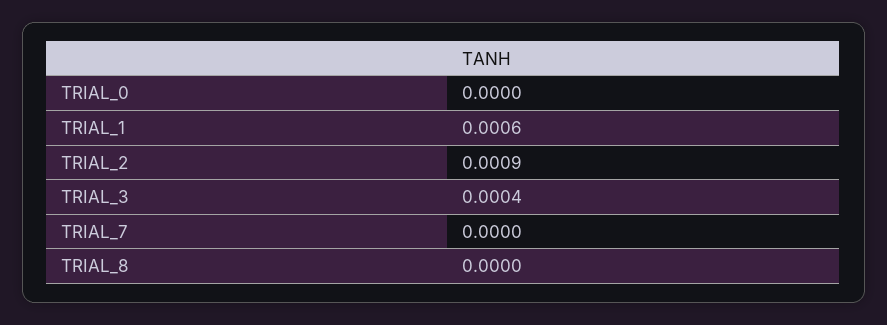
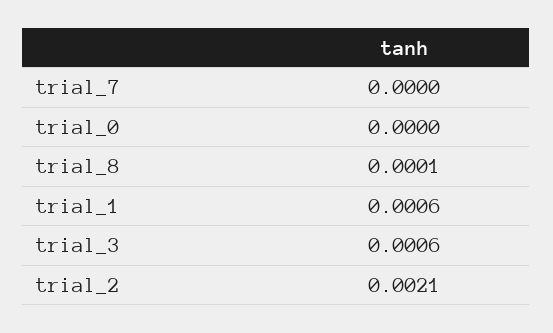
TRIAL_2: 0.0009 -> 0.0021
TRIAL_3: 0.0004 -> 0.0006
TRIAL_8: 0 -> 0.0001

